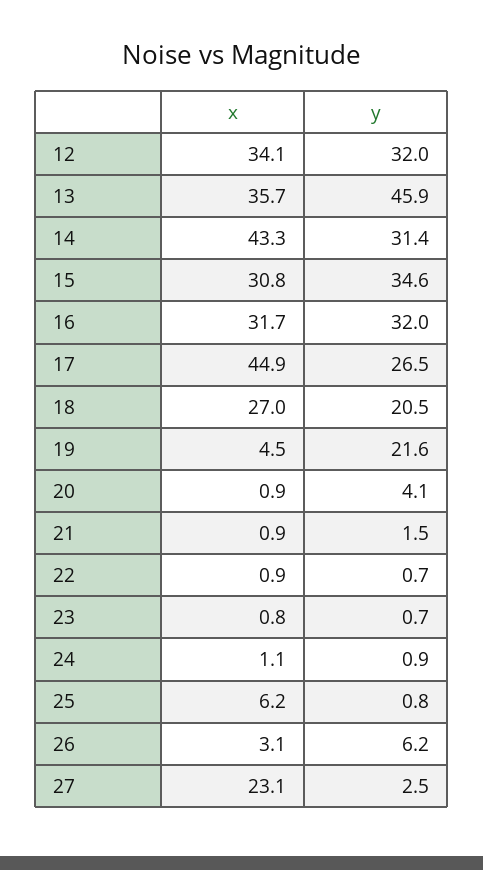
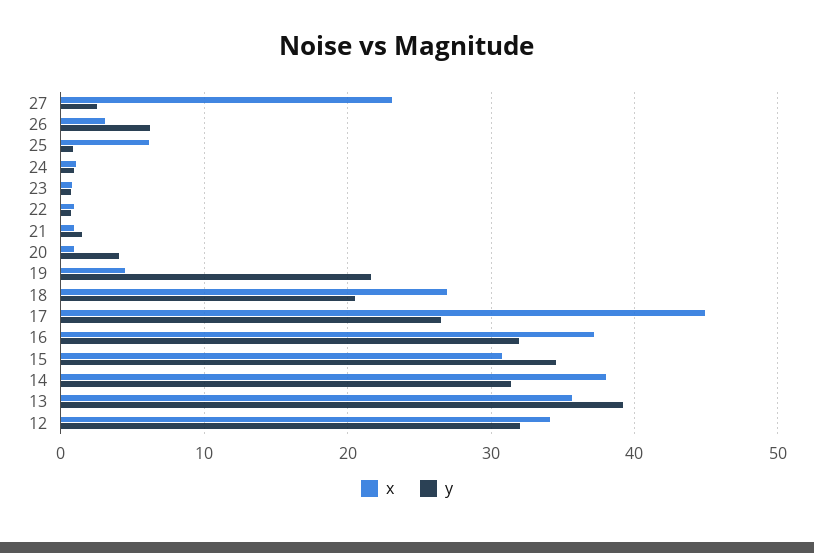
y, 13: 45.9 -> 39
x, 14: 43.3 -> 38
x, 16: 31.7 -> 37

